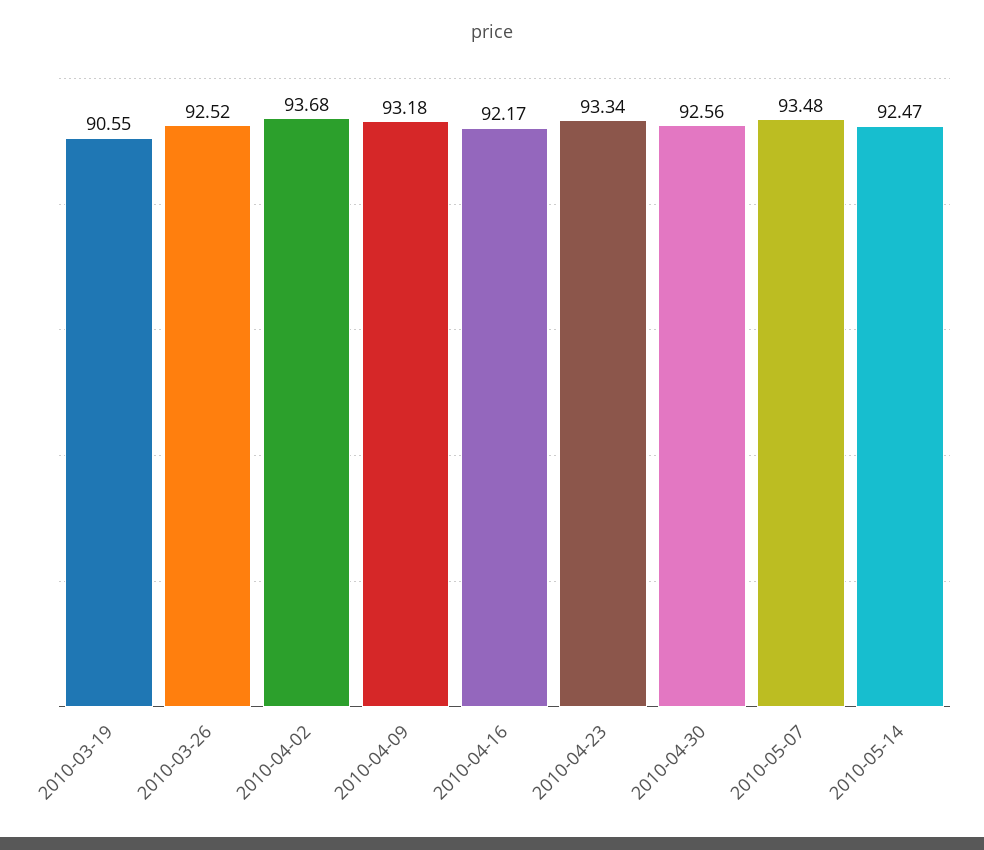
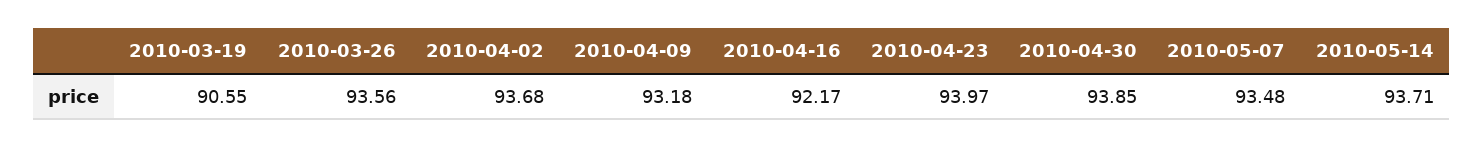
2010-03-26: 92.52 -> 93.56
2010-04-23: 93.34 -> 93.97
2010-04-30: 92.56 -> 93.85
2010-05-14: 92.47 -> 93.71

